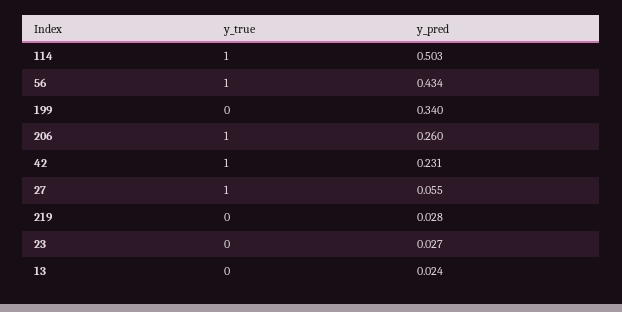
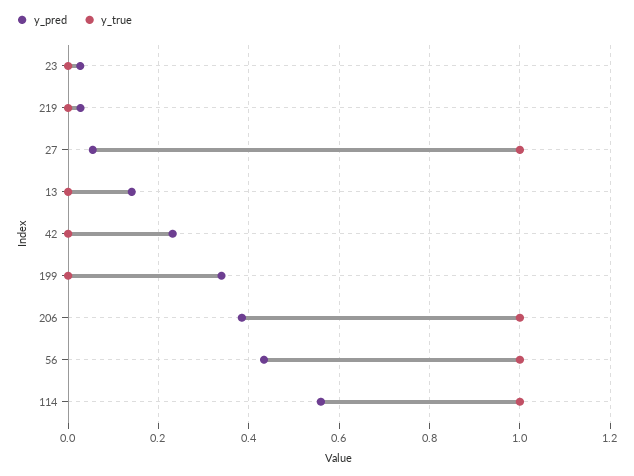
y_pred, 114: 0.503 -> 0.56
y_pred, 206: 0.26 -> 0.38
y_true, 42: 1 -> 0
y_pred, 13: 0.024 -> 0.14

